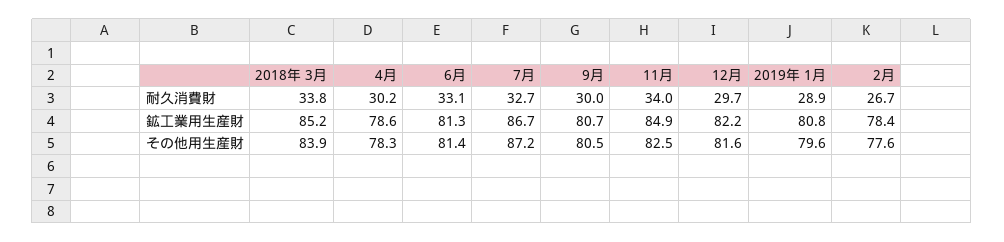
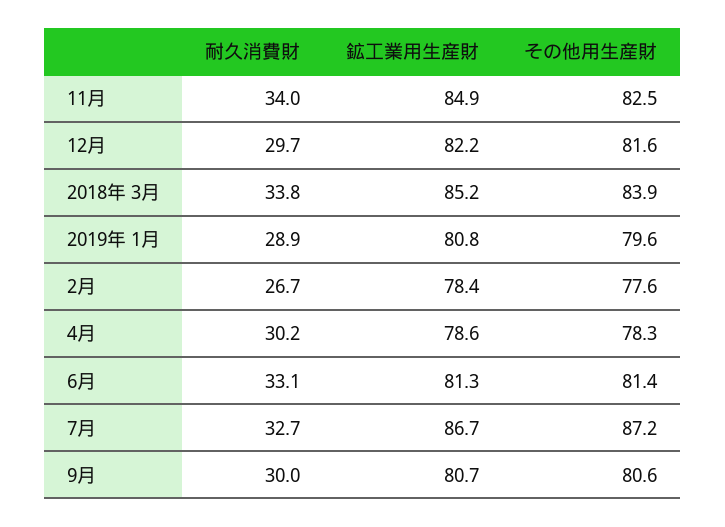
9月, その他用生産財: 80.5 -> 80.6

